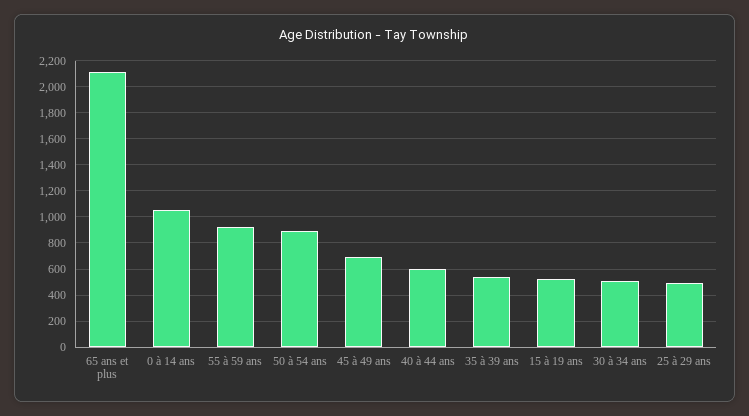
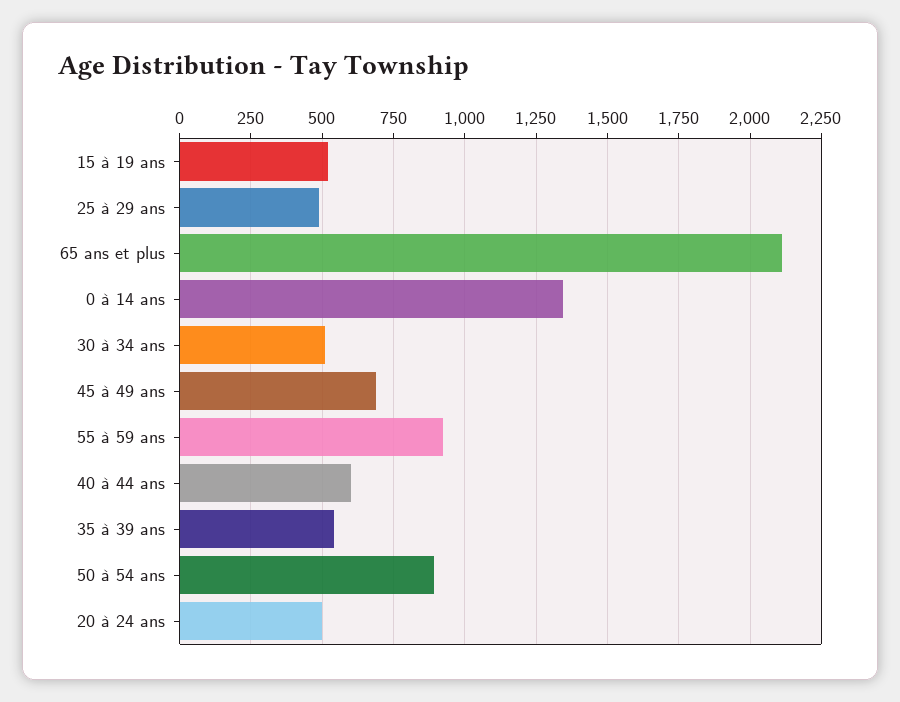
0 à 14 ans: 1050 -> 1350
20 à 24 ans: none -> 500

